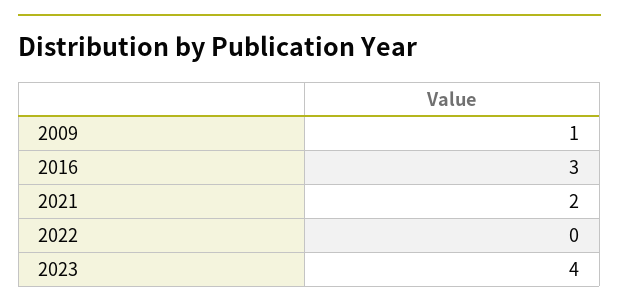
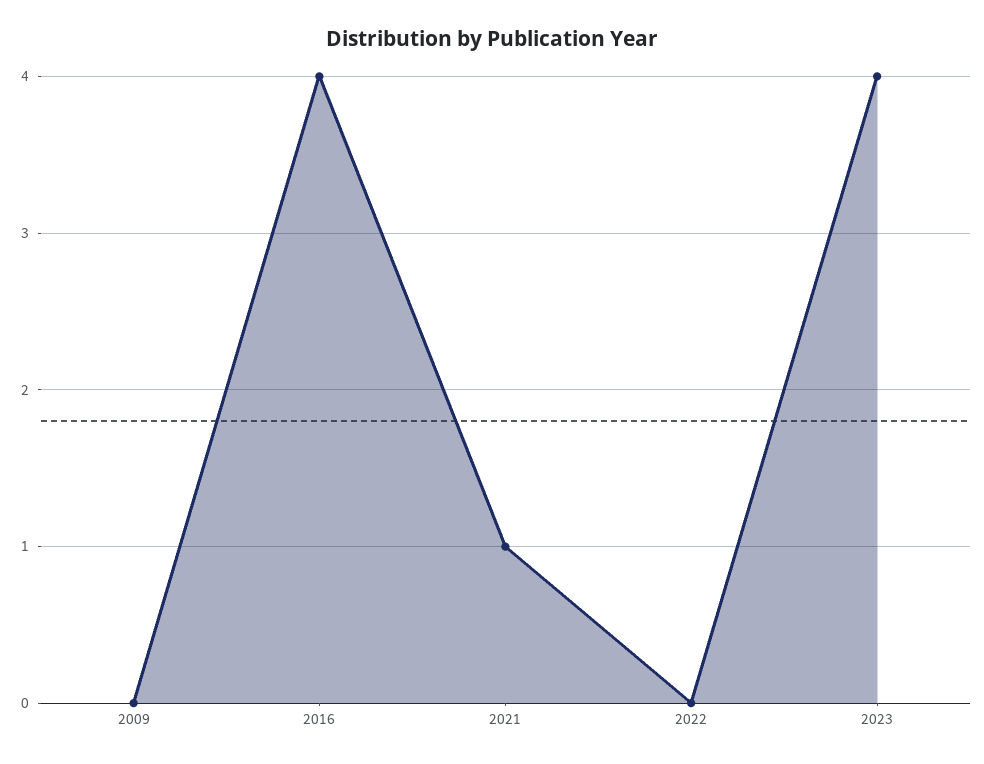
2009: 1 -> 0
2016: 3 -> 4
2021: 2 -> 1

